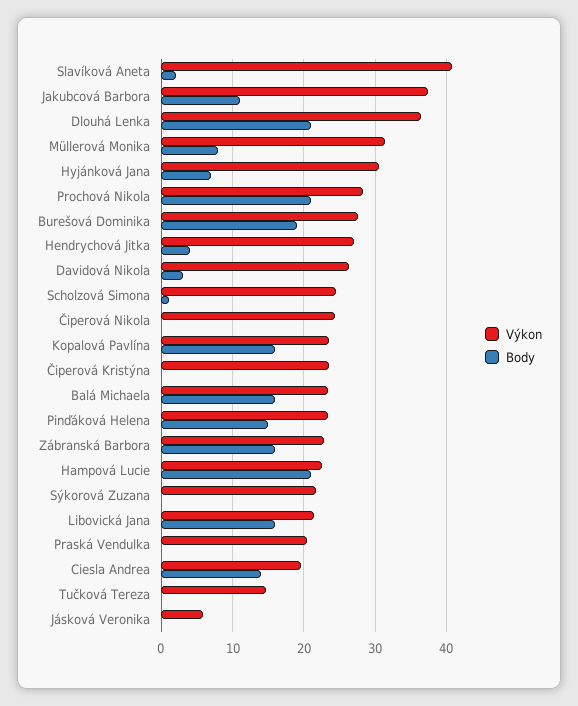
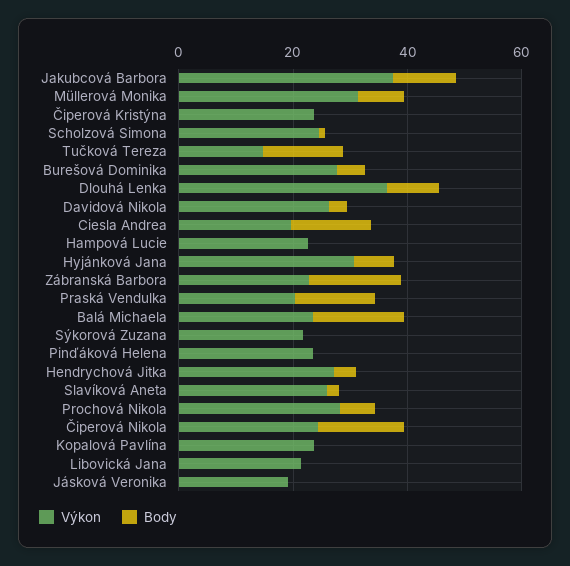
Výkon, Slavíková Aneta: 41 -> 25
Body, Dlouhá Lenka: 21 -> 10
Body, Prochová Nikola: 21 -> 5
Body, Burešová Dominika: 19 -> 5
Body, Čiperová Nikola: 0 -> 15
Body, Kopalová Pavlína: 16 -> 0
Body, Pinďáková Helena: 15 -> 0
Body, Hampová Lucie: 21 -> 0
Body, Libovická Jana: 16 -> 0
Body, Praská Vendulka: 0 -> 15
Body, Tučková Tereza: 0 -> 15
Výkon, Jásková Veronika: 6 -> 20

